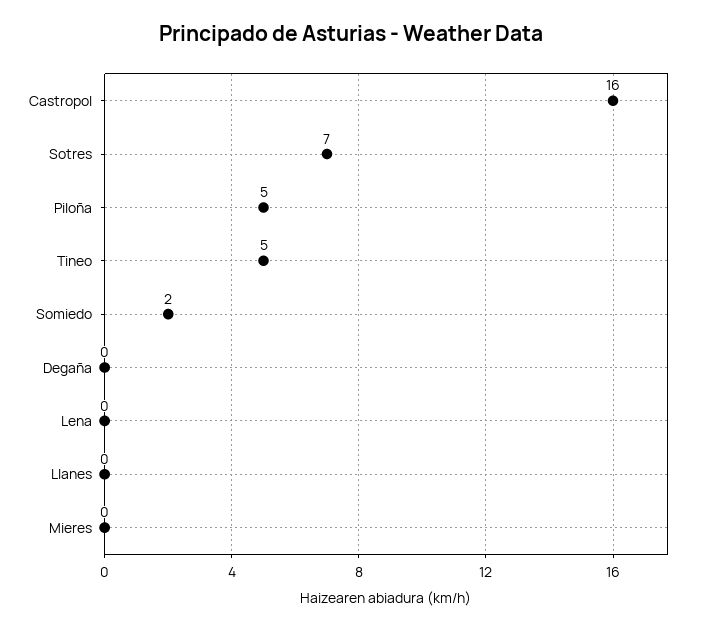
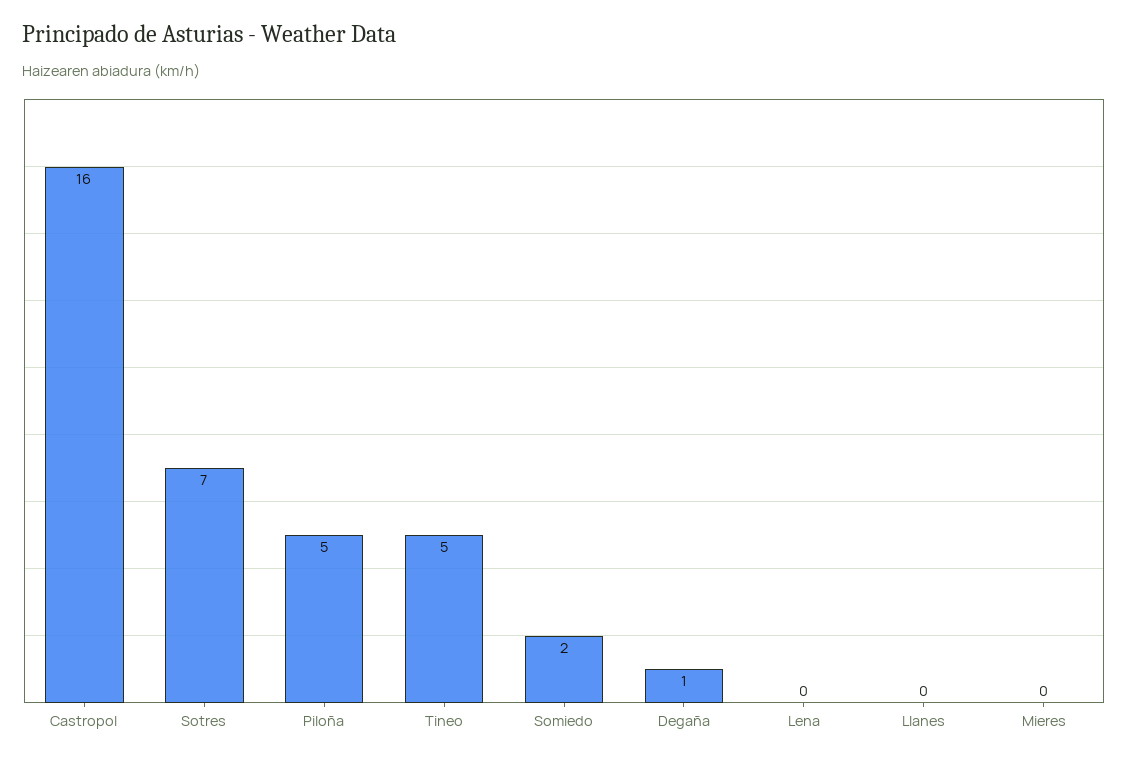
Degaña: 0 -> 1

